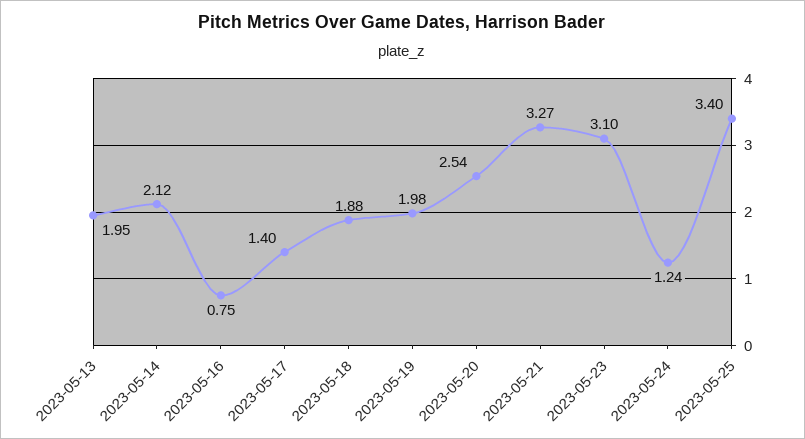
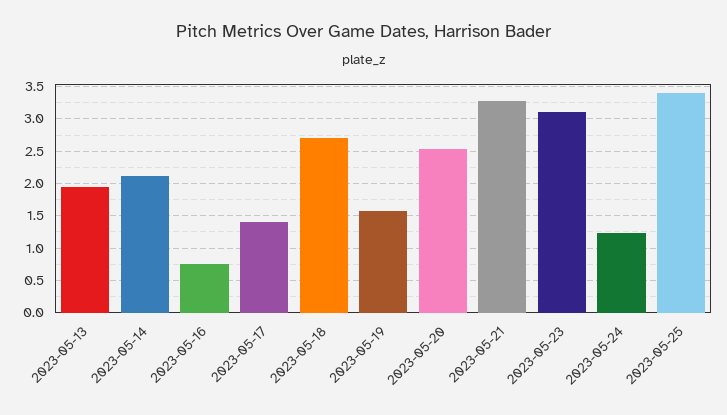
2023-05-18: 1.88 -> 2.7
2023-05-19: 1.98 -> 1.6

